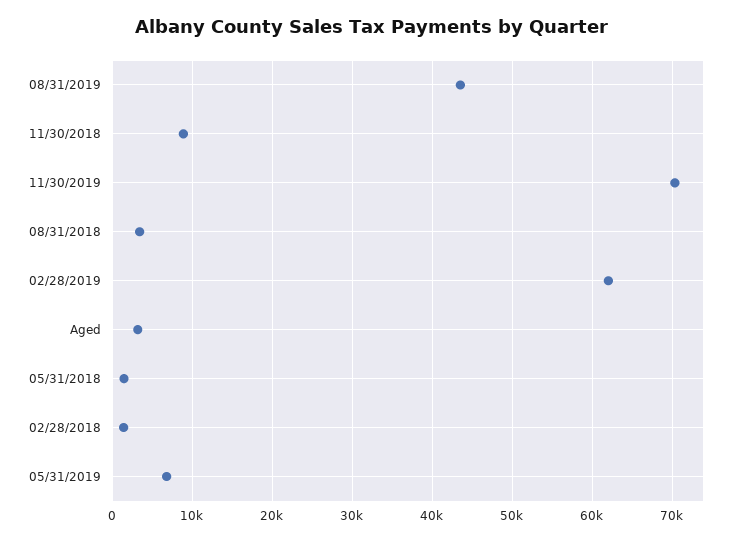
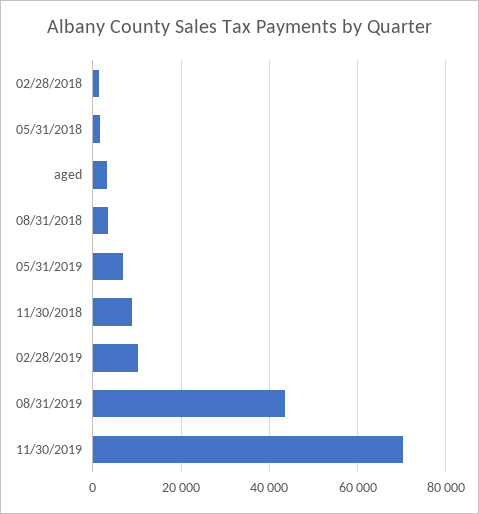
02/28/2019: 62000 -> 10000

